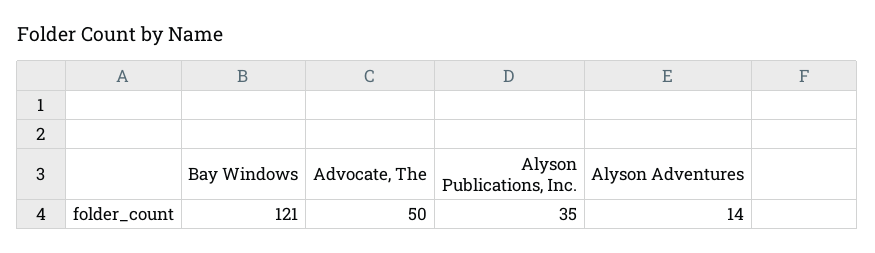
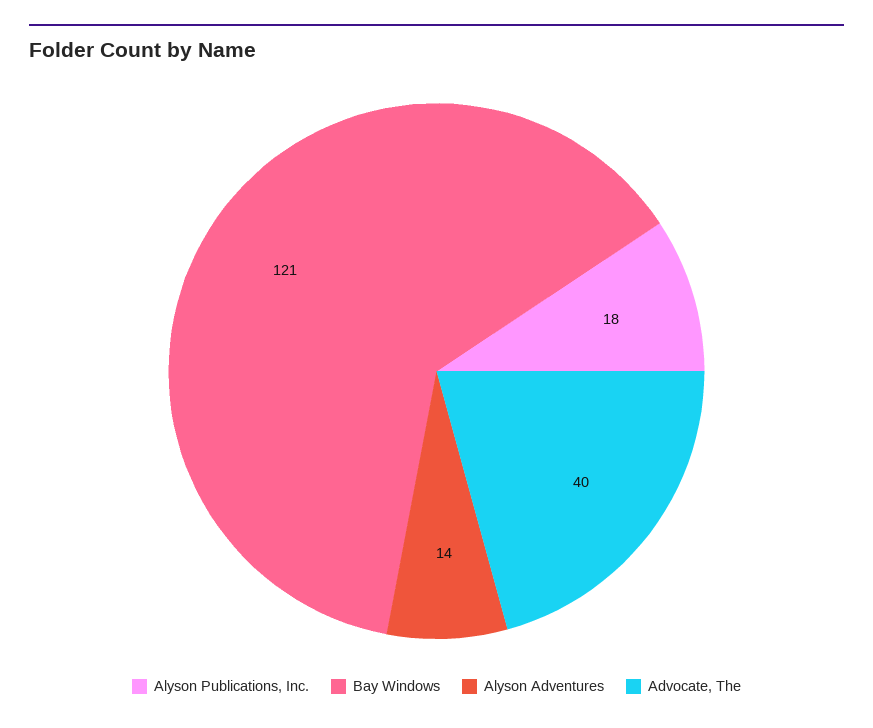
Advocate, The: 50 -> 40
Alyson Publications, Inc.: 35 -> 18

